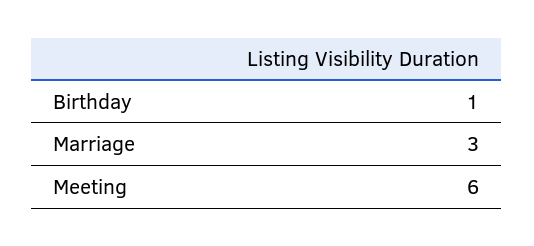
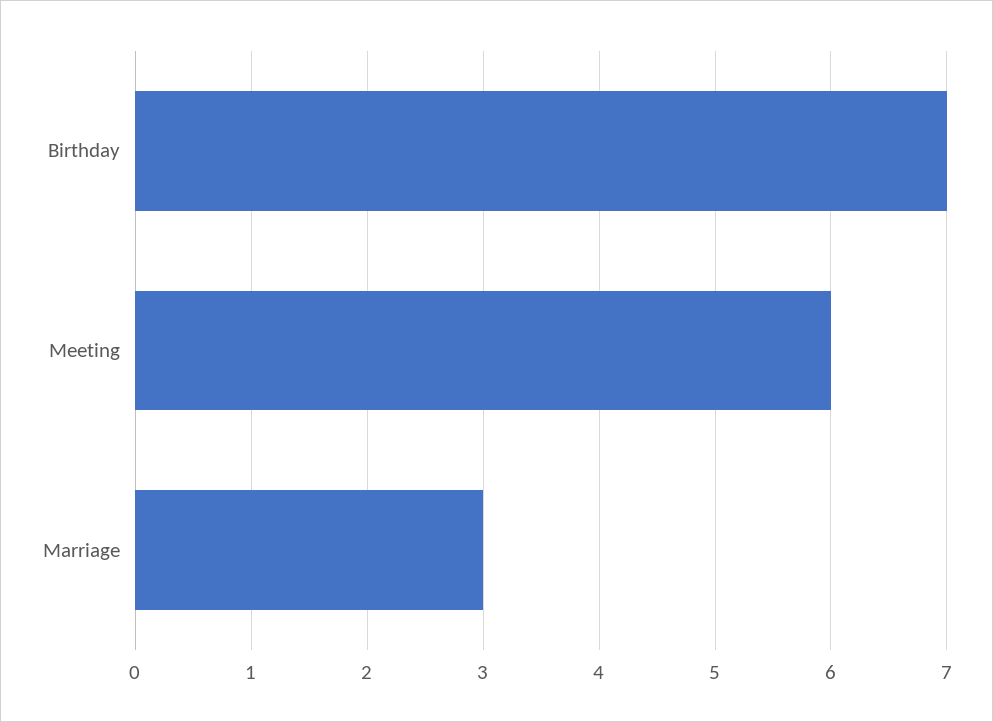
Birthday: 1 -> 7

